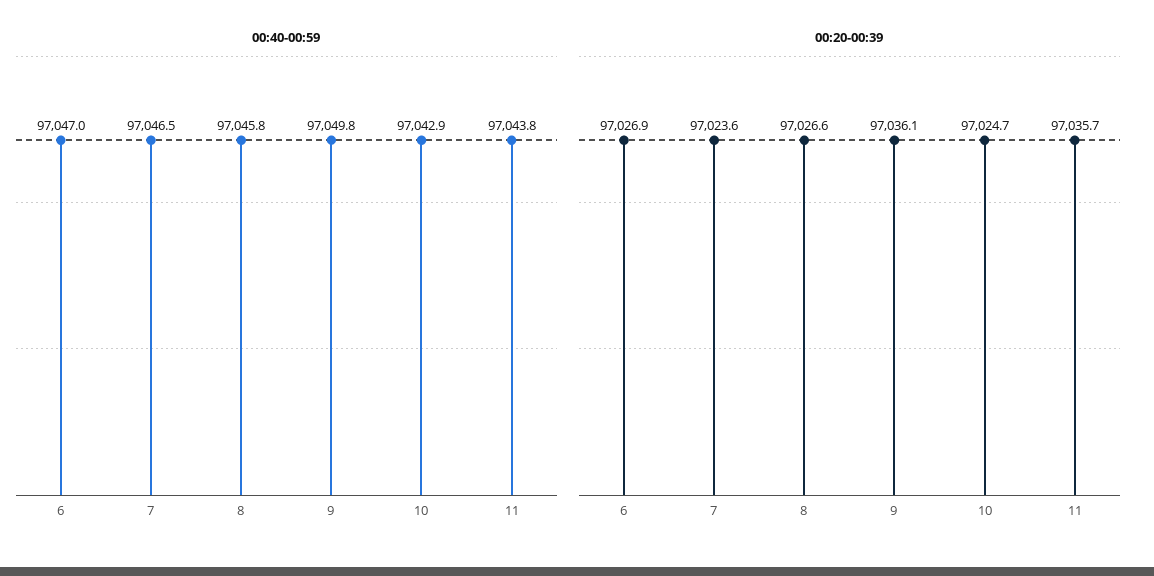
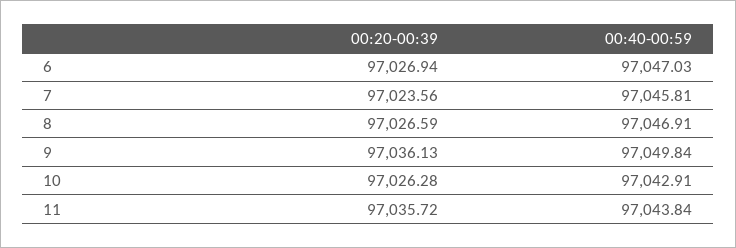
00:40-00:59, 7: 97046.5 -> 97045.81
00:40-00:59, 8: 97045.8 -> 97046.91
00:20-00:39, 10: 97024.7 -> 97026.28

